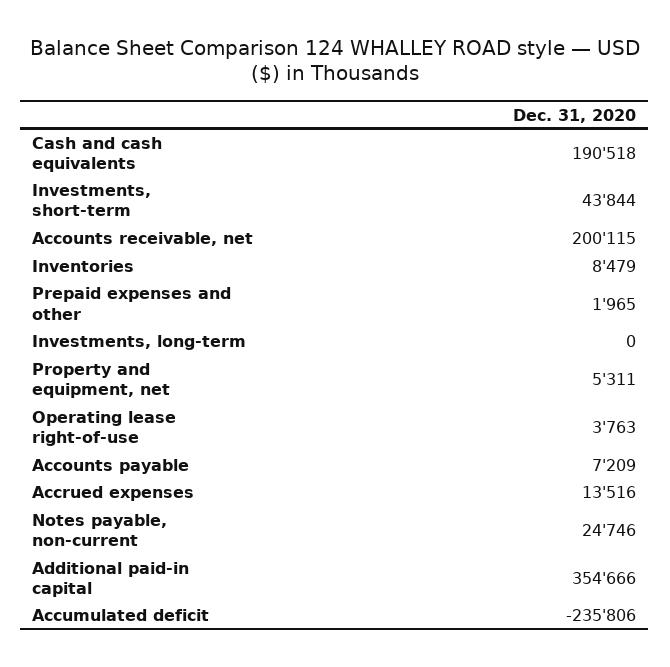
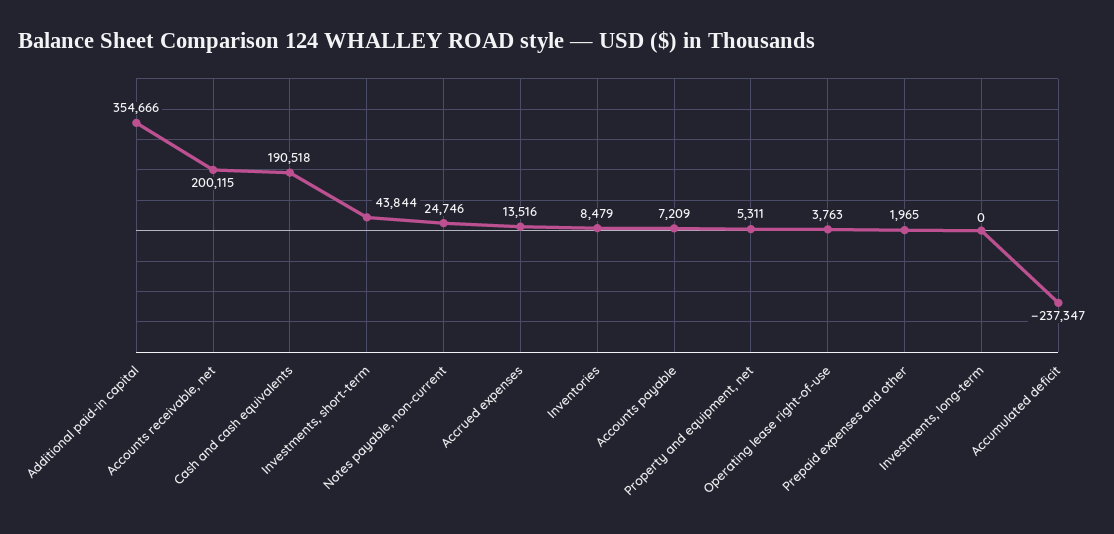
Accumulated deficit: -235806 -> -237347

